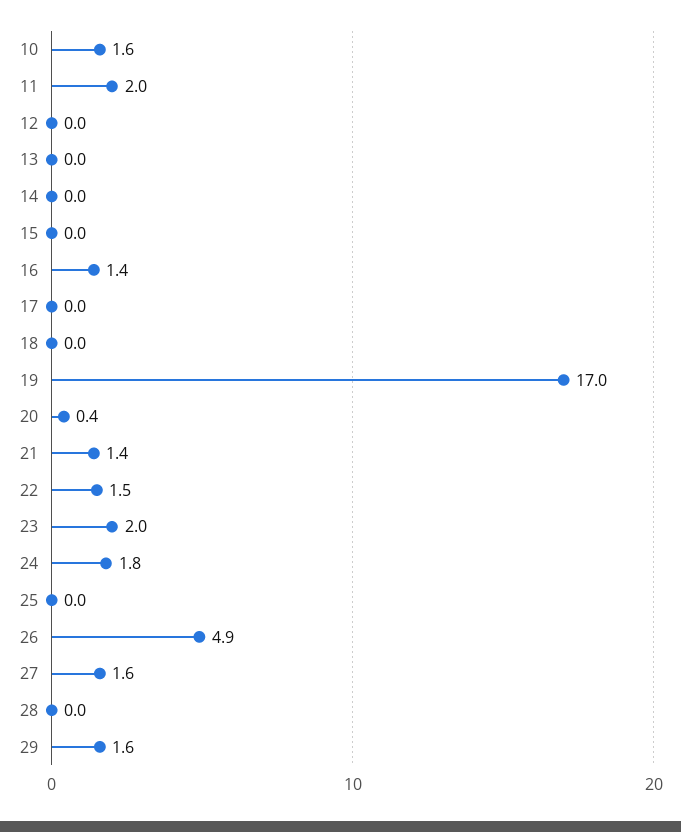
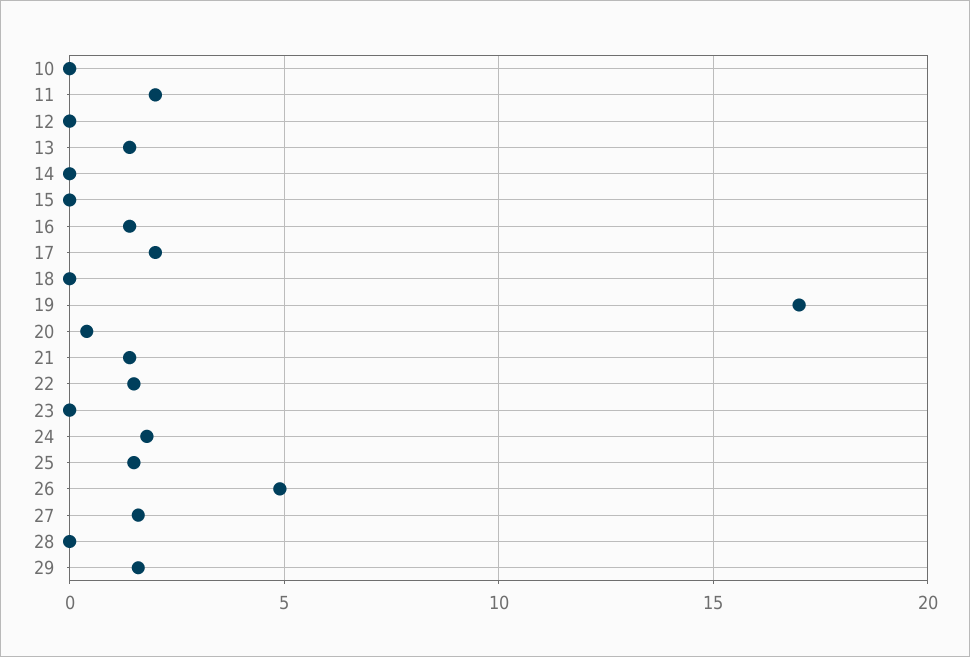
10: 1.6 -> 0
13: 0 -> 1.5
17: 0 -> 2
23: 2 -> 0
25: 0 -> 1.5

